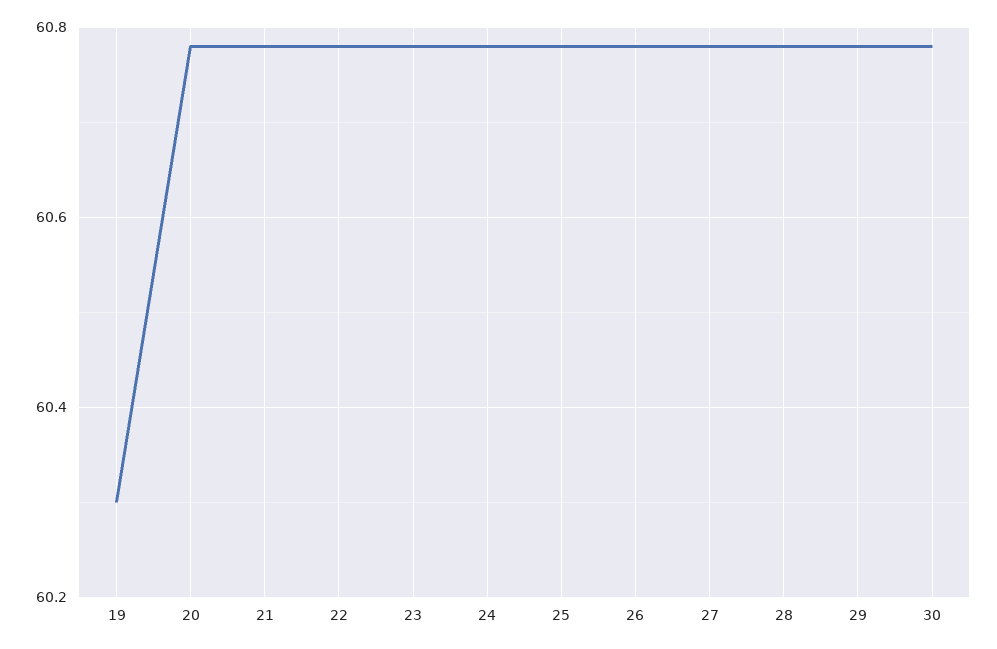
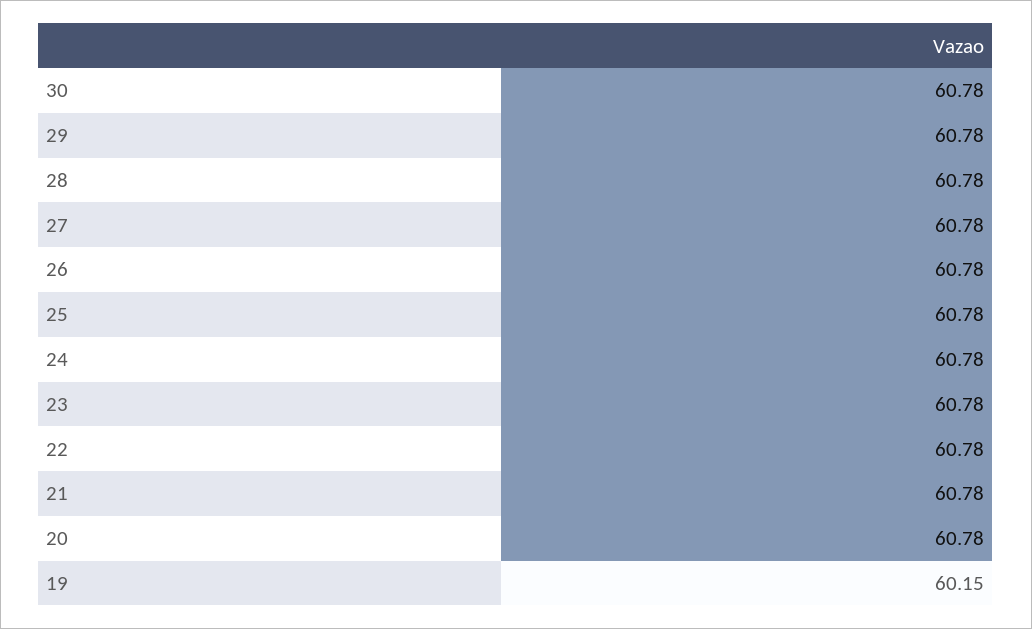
19: 60.3 -> 60.15

